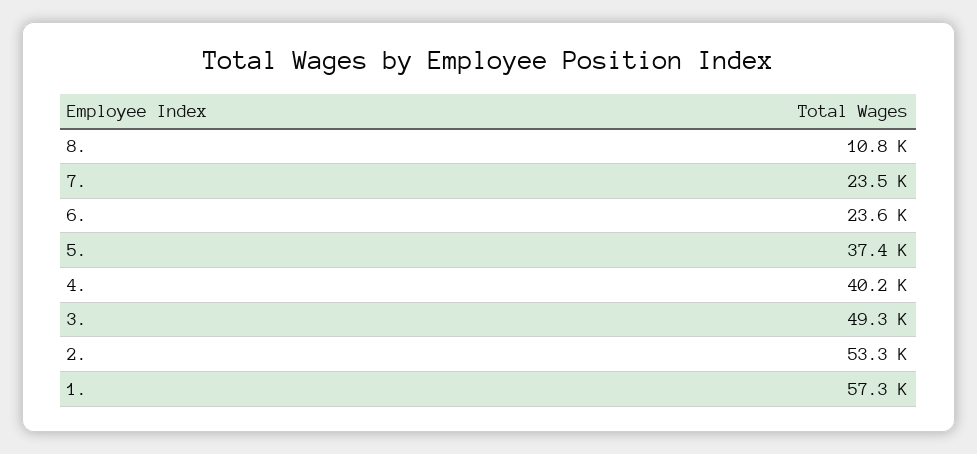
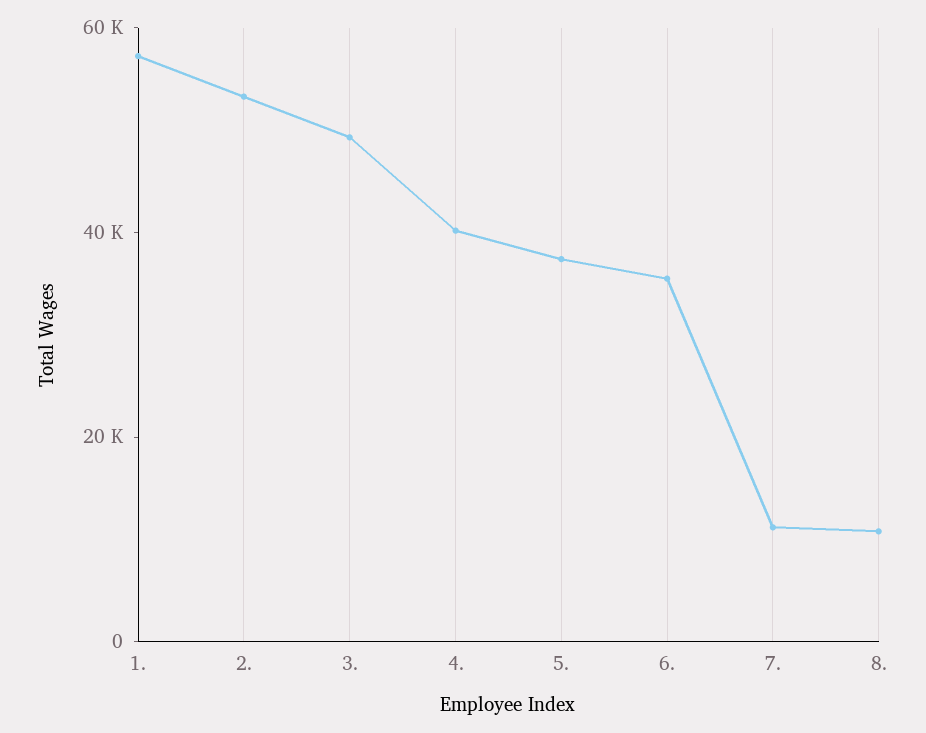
7.: 23500 -> 10000
6.: 23600 -> 35000

